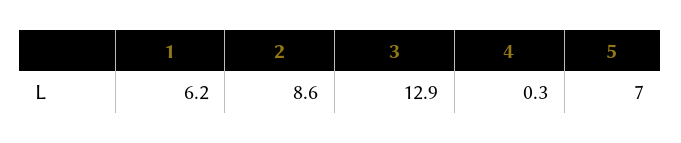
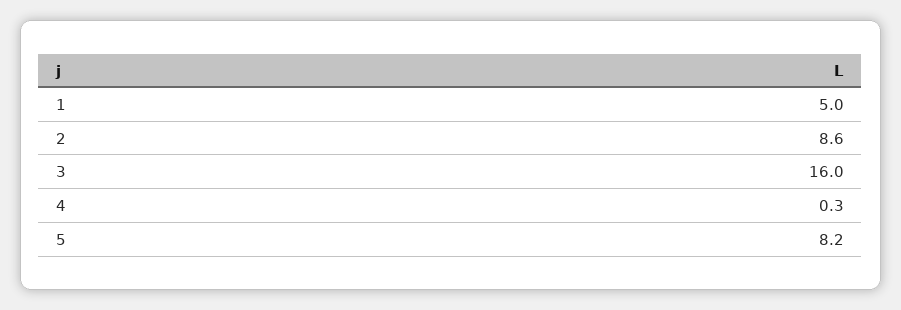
1: 6.2 -> 5
3: 12.9 -> 16
5: 7 -> 8.2

